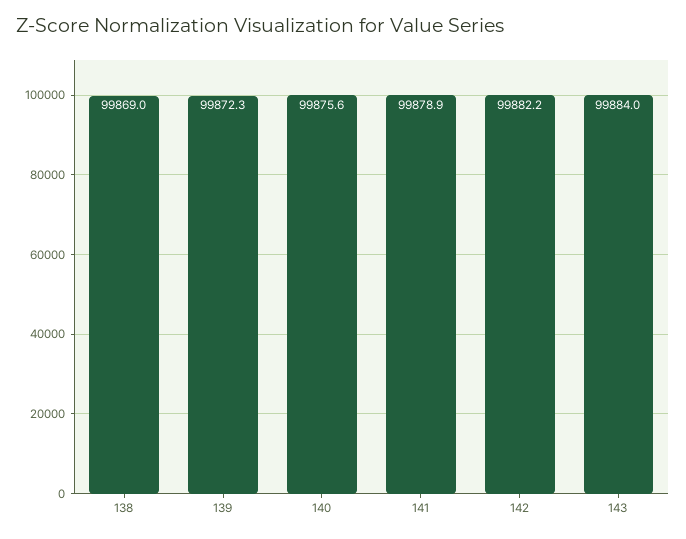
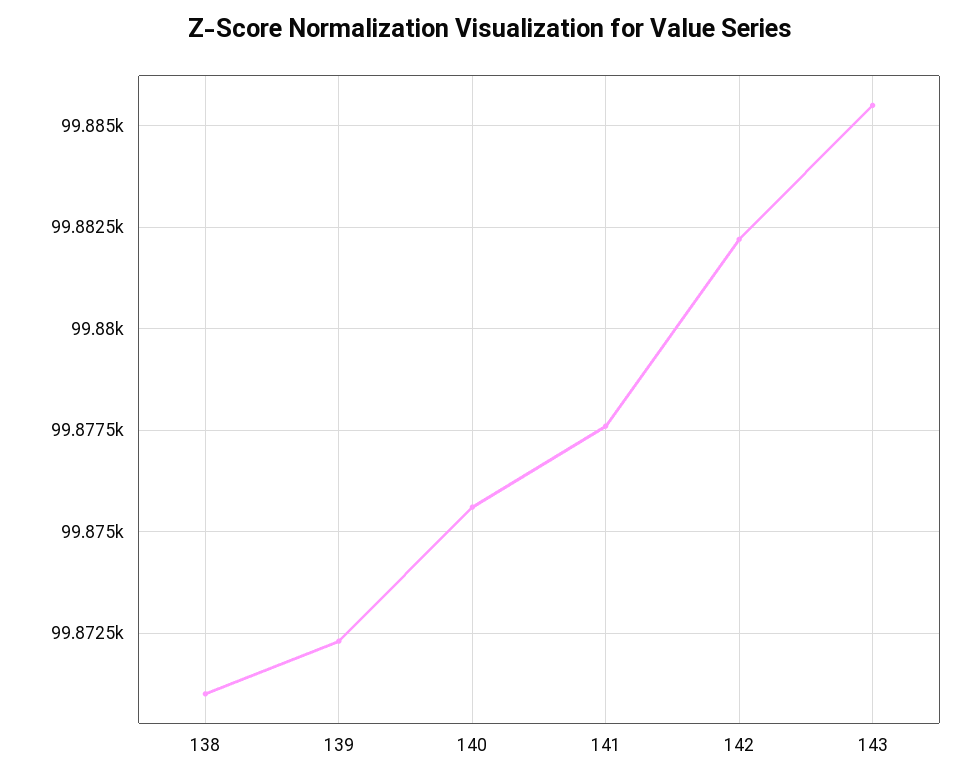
138: 99869 -> 99871
141: 99878.9 -> 99877.5
143: 99884 -> 99885.5

